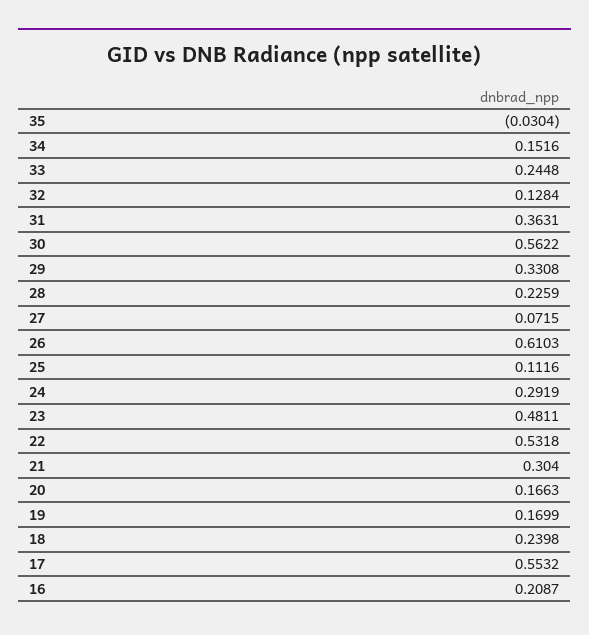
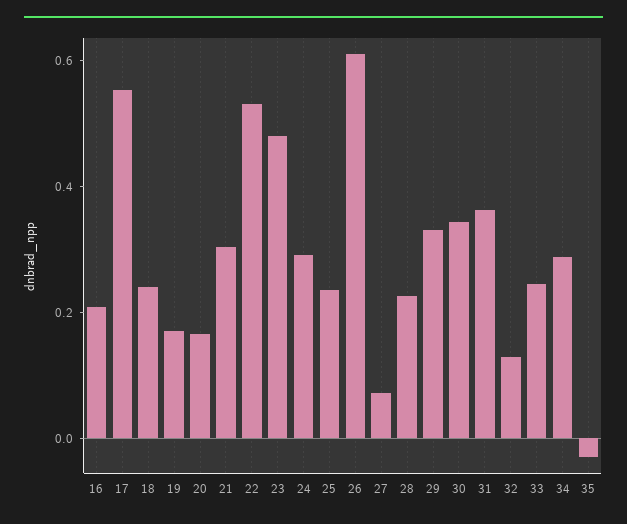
34: 0.1516 -> 0.3
30: 0.5622 -> 0.35
25: 0.1116 -> 0.25

